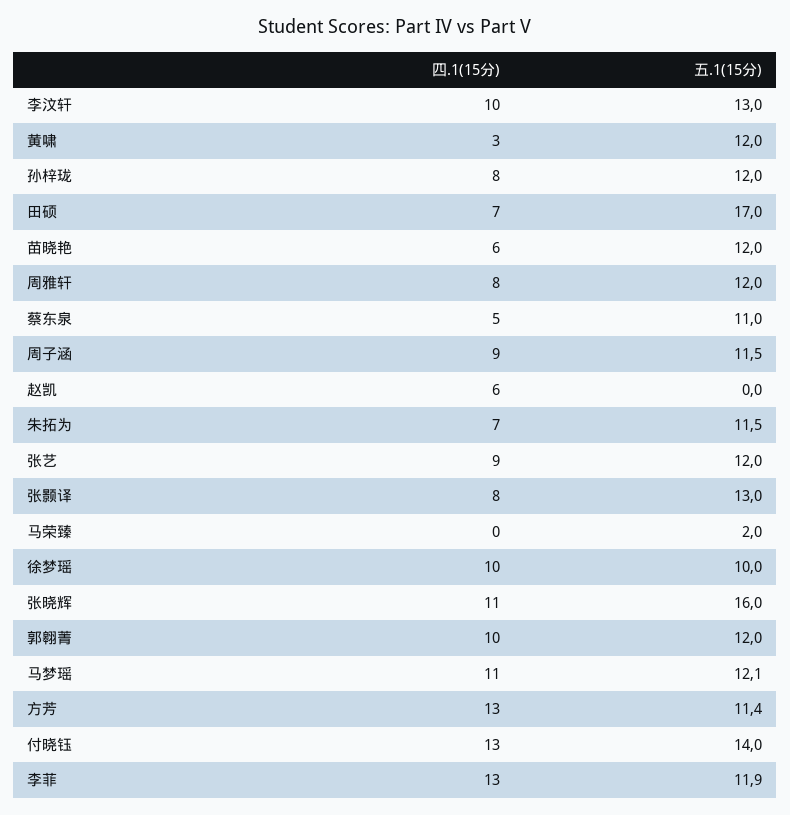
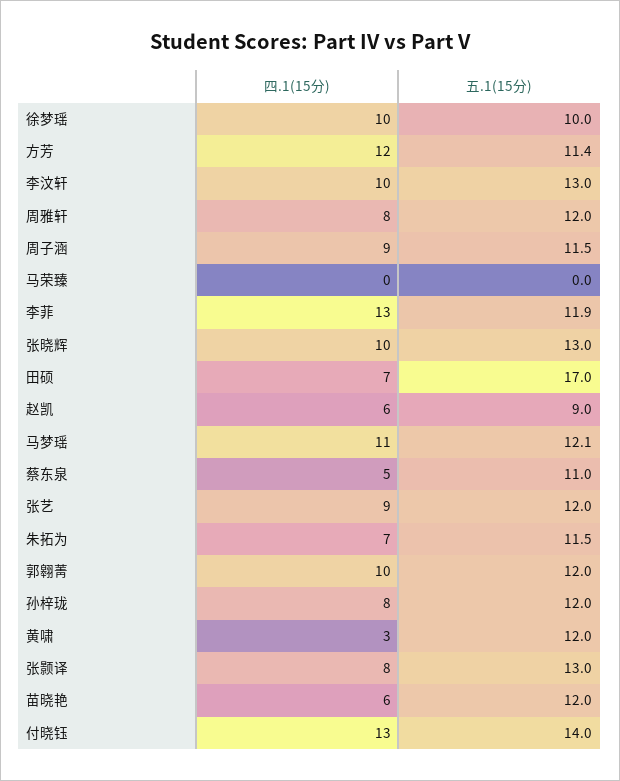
五.1(15分), 赵凯: 0 -> 9
五.1(15分), 马荣臻: 2 -> 0
四.1(15分), 张晓辉: 11 -> 10
五.1(15分), 张晓辉: 16 -> 13
四.1(15分), 方芳: 13 -> 12

